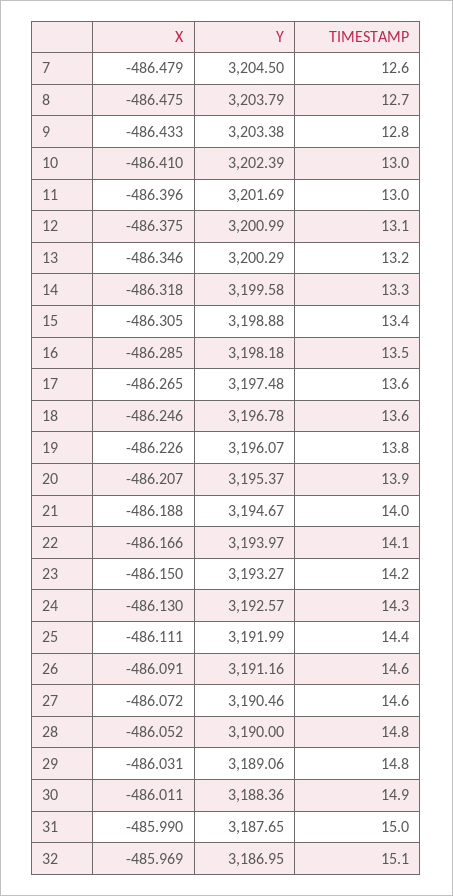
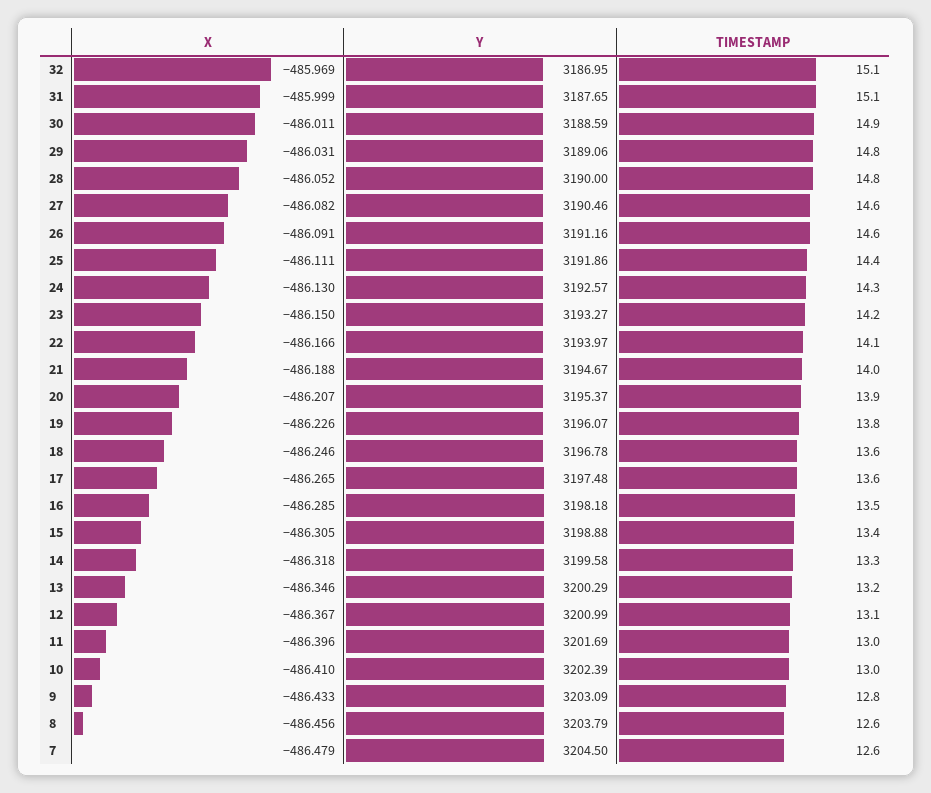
X, 8: -486.475 -> -486.456
TIMESTAMP, 8: 12.7 -> 12.6
Y, 9: 3203.38 -> 3203.09
X, 12: -486.375 -> -486.367
Y, 25: 3191.99 -> 3191.86
X, 27: -486.072 -> -486.082
Y, 30: 3188.36 -> 3188.59
X, 31: -485.99 -> -485.999
TIMESTAMP, 31: 15 -> 15.1

